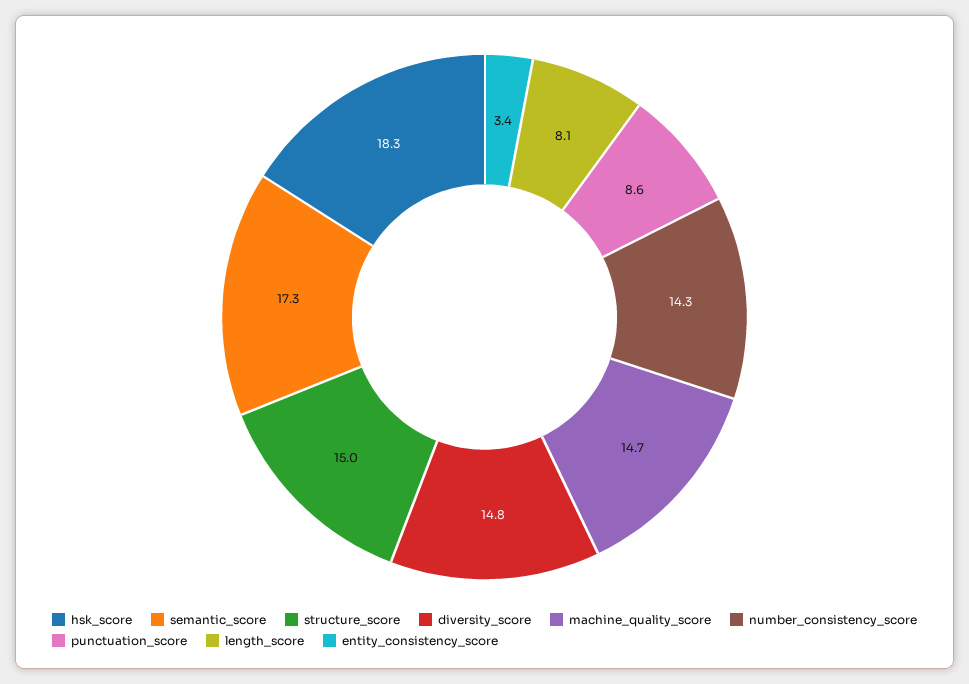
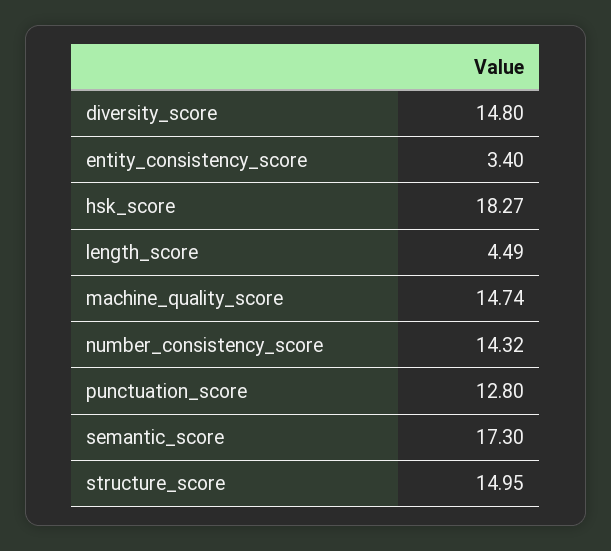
punctuation_score: 8.6 -> 12.8
length_score: 8.1 -> 4.49

